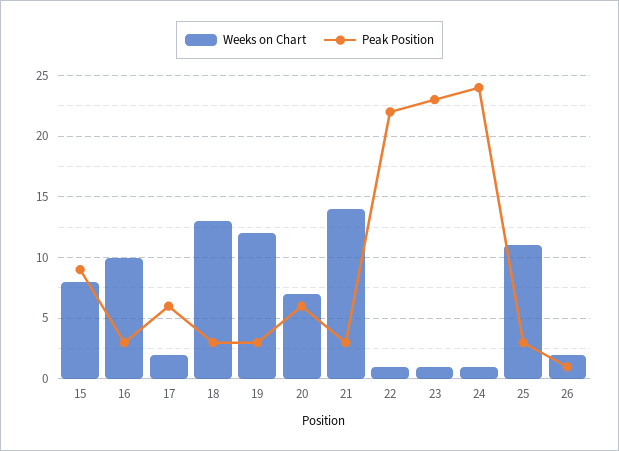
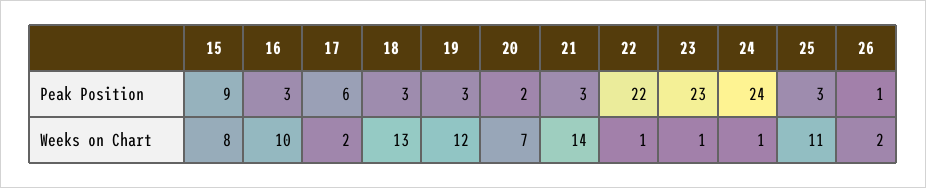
Peak Position, 20: 6 -> 2

